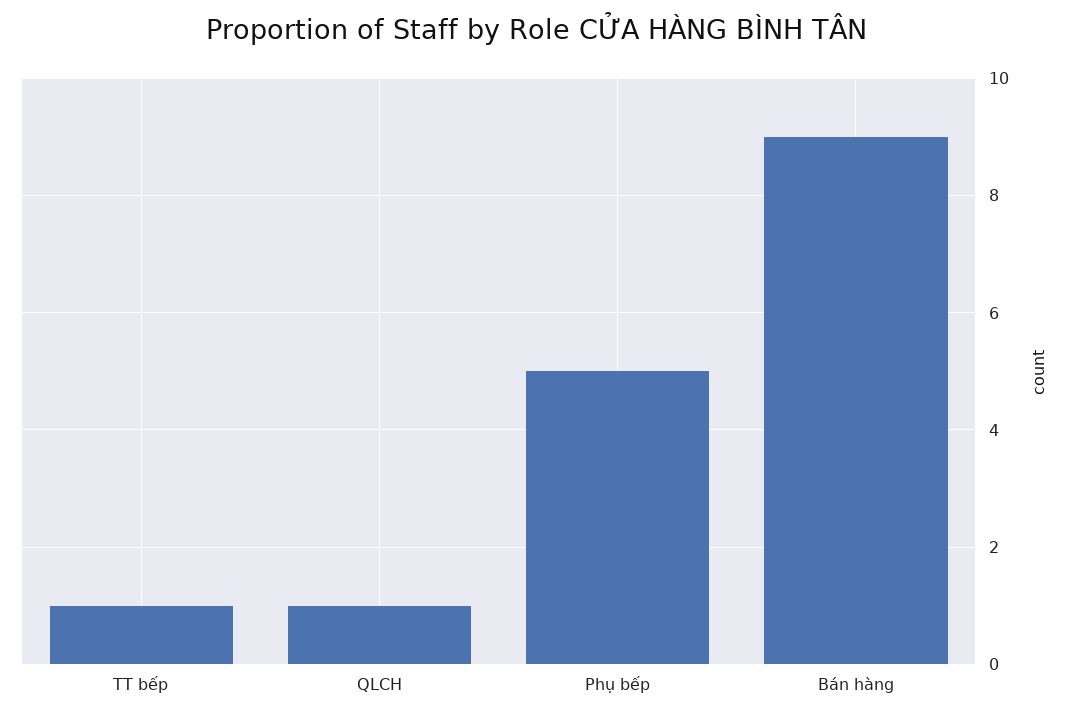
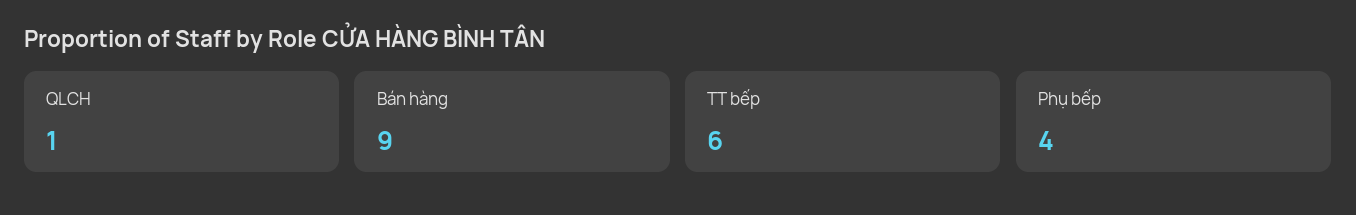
TT bếp: 1 -> 6
Phụ bếp: 5 -> 4

